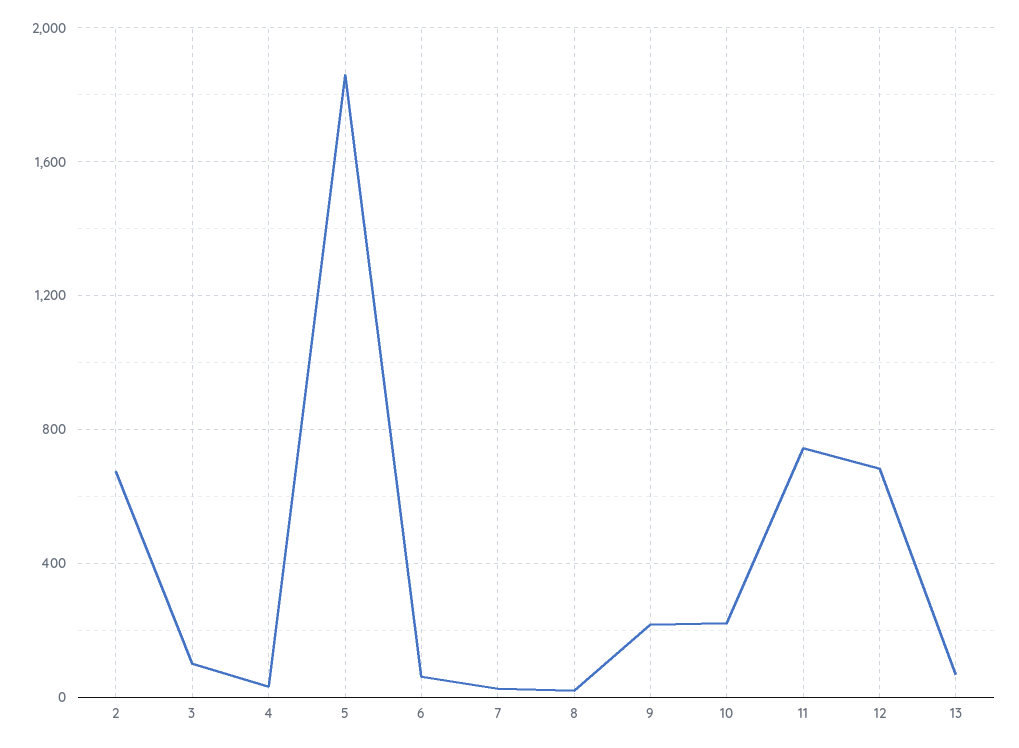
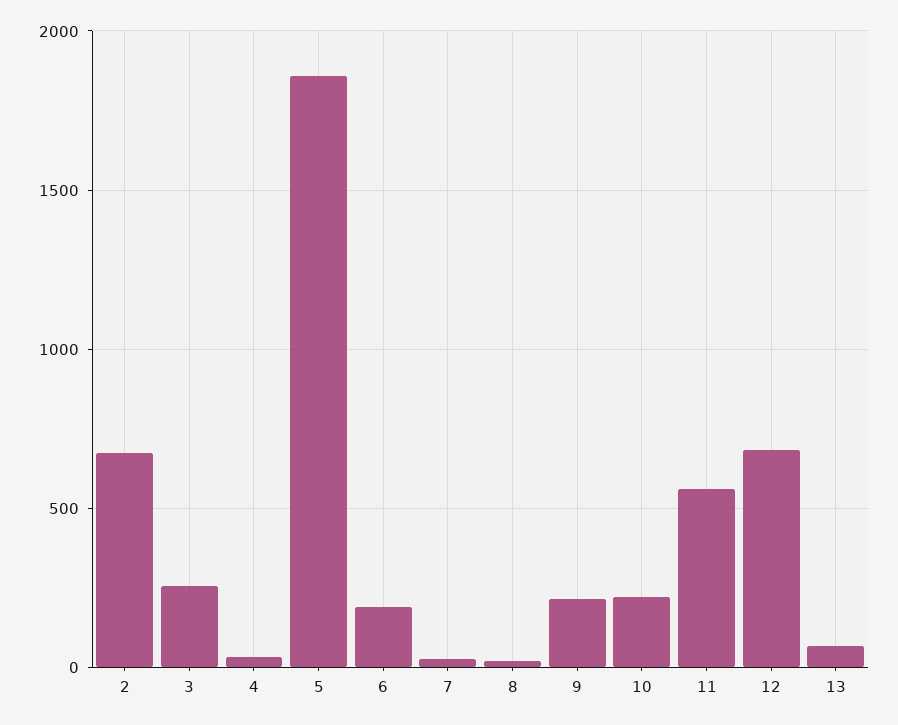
3: 100 -> 250
6: 50 -> 200
11: 750 -> 550

